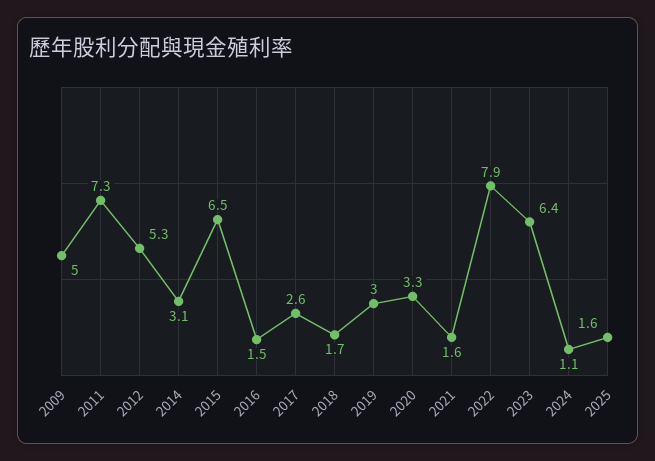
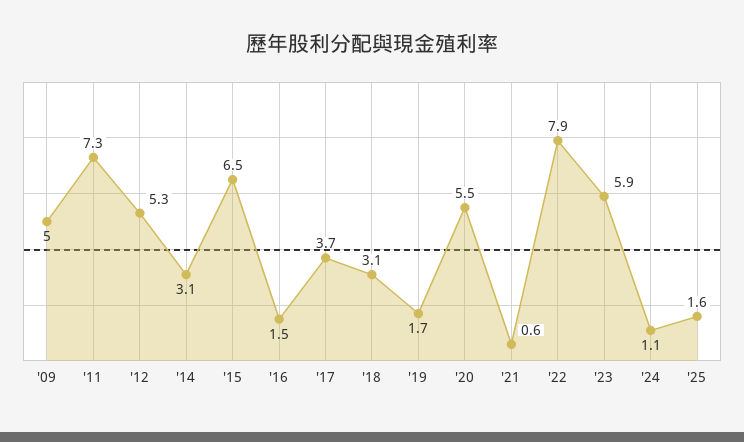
2017: 2.6 -> 3.7
2018: 1.7 -> 3.1
2019: 3 -> 1.7
2020: 3.3 -> 5.5
2021: 1.6 -> 0.6
2023: 6.4 -> 5.9

